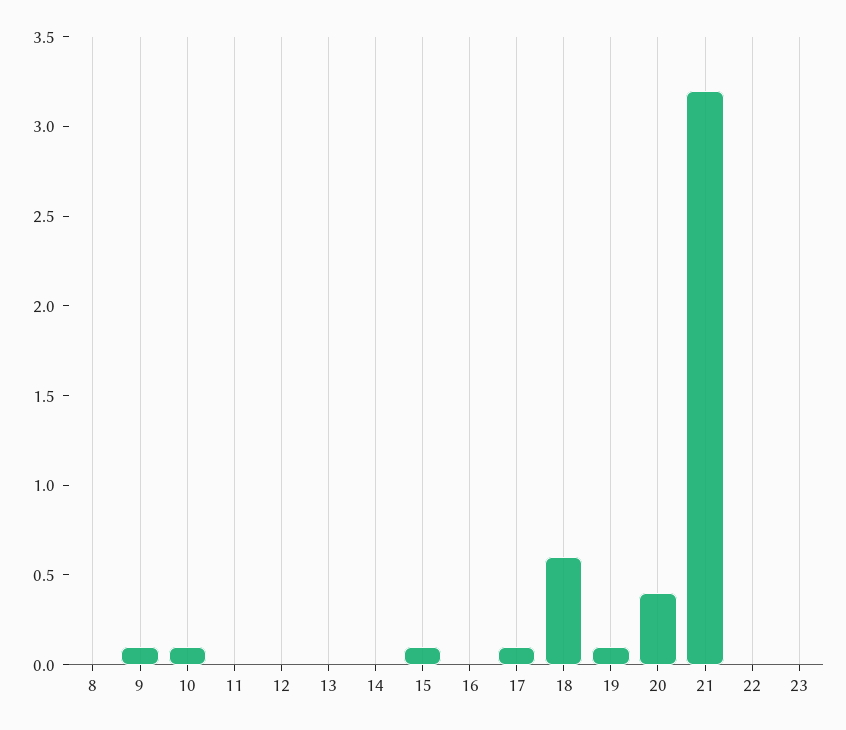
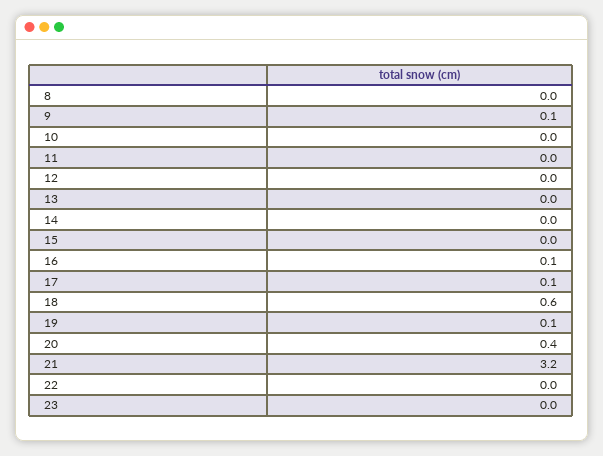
10: 0.1 -> 0
15: 0.1 -> 0
16: 0 -> 0.1

